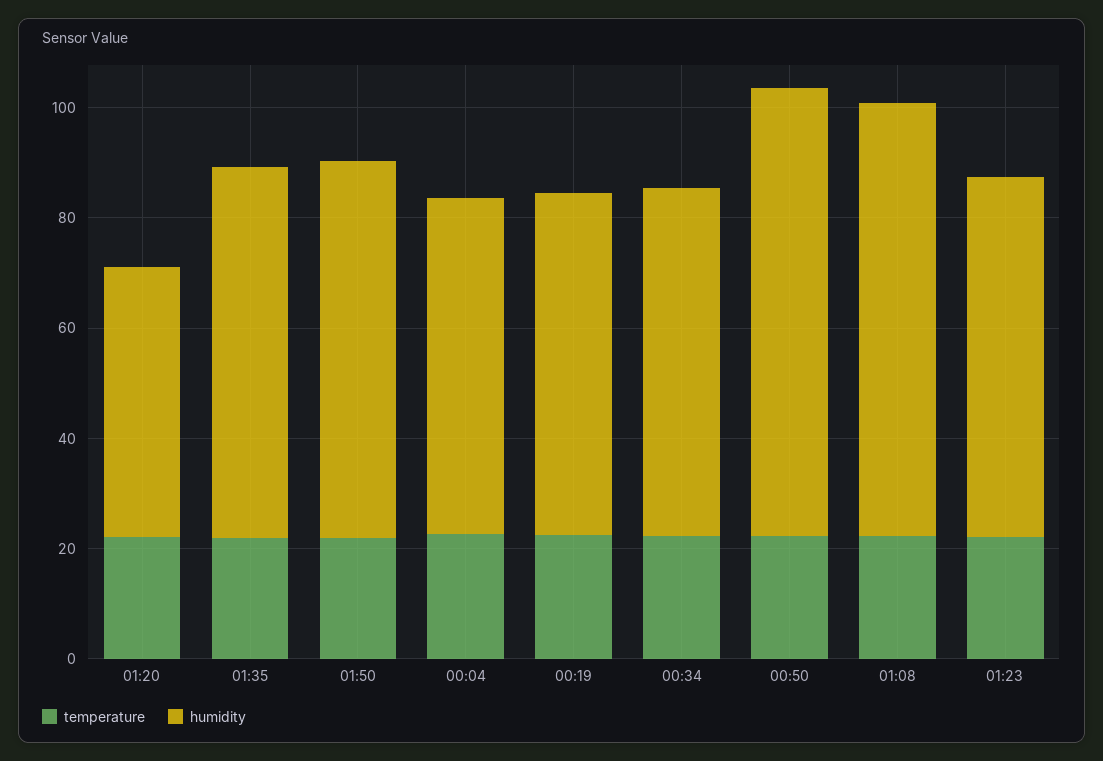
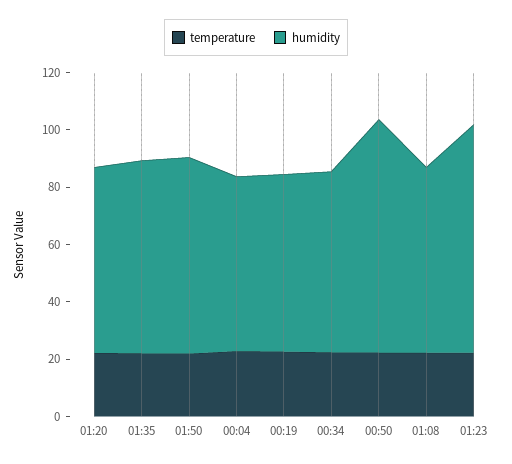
humidity, 01:20: 50 -> 65
humidity, 01:08: 80 -> 65
humidity, 01:23: 65 -> 80

